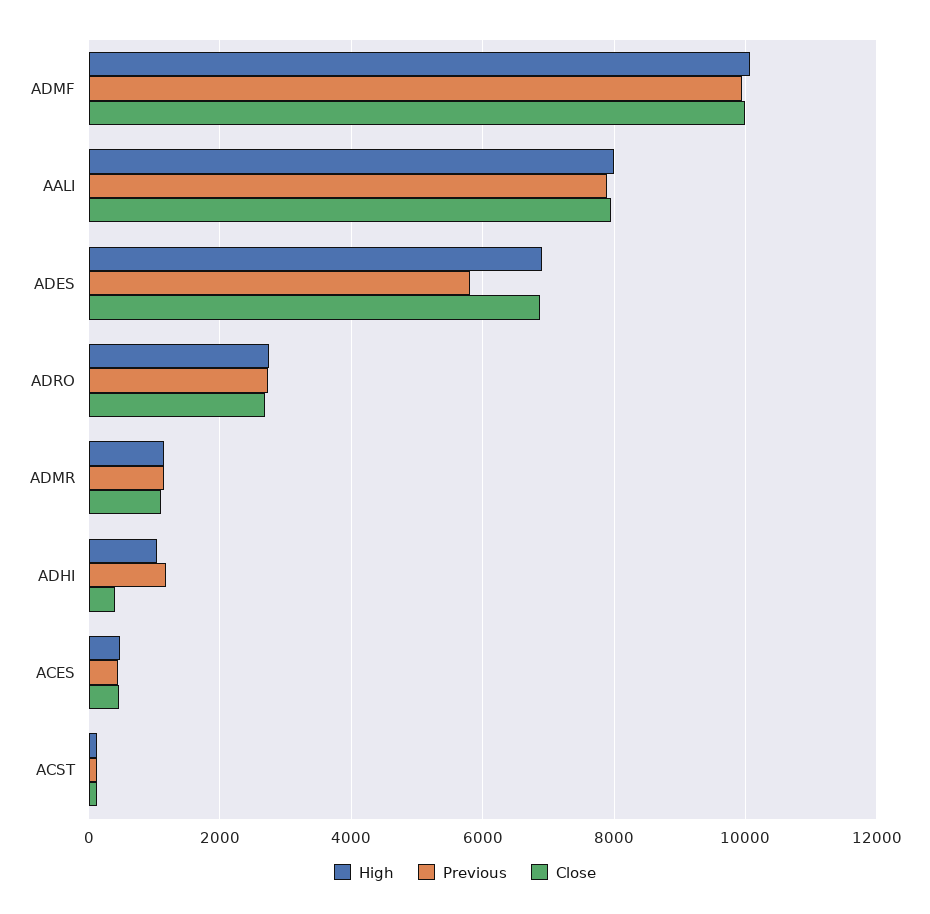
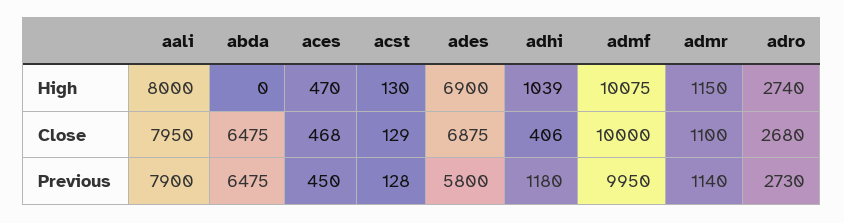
High, abda: none -> 0
Close, abda: none -> 6475
Previous, abda: none -> 6475

